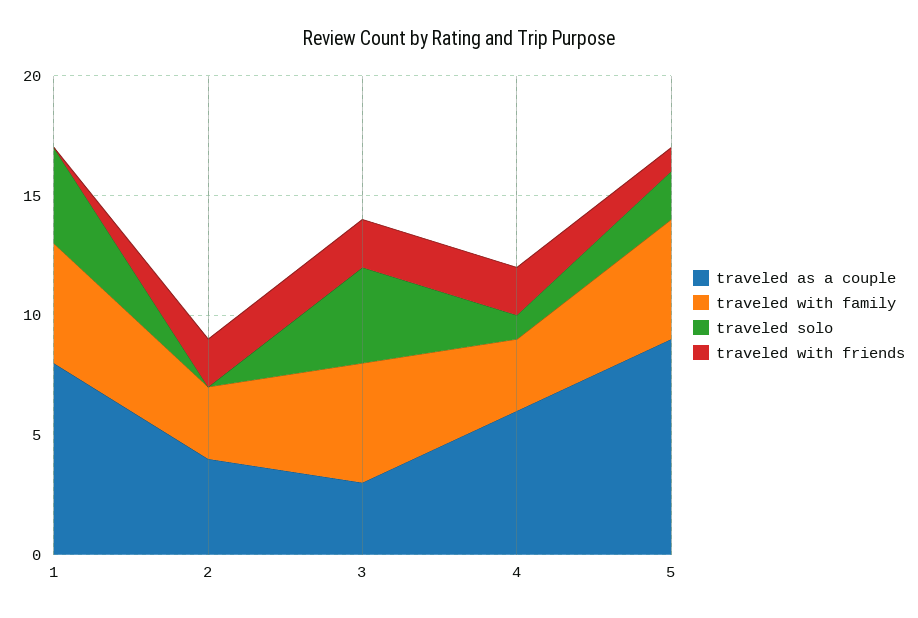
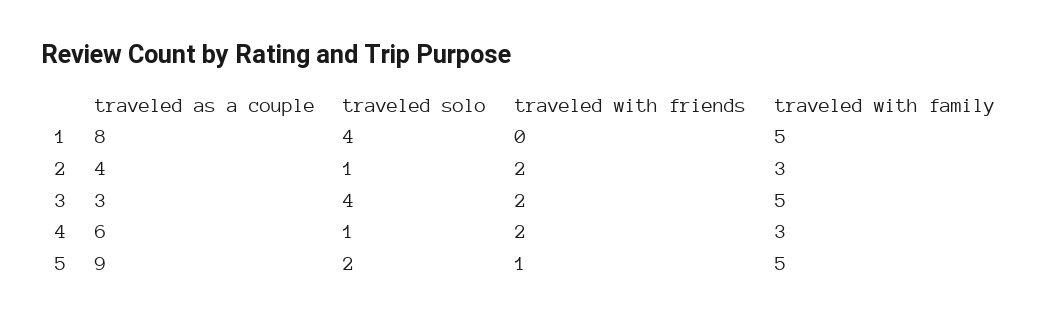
traveled solo, 2: 0 -> 1

